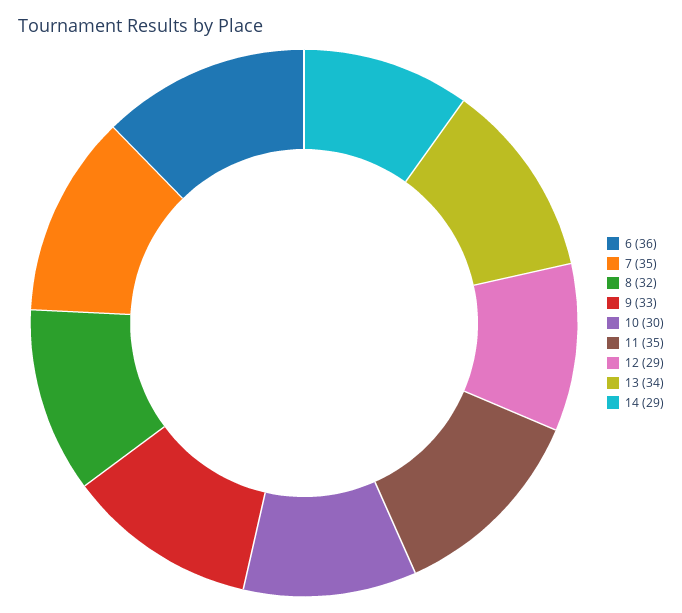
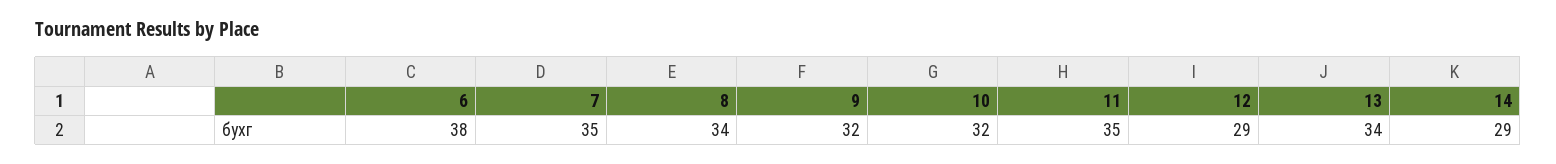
6: 36 -> 38
8: 32 -> 34
9: 33 -> 32
10: 30 -> 32

